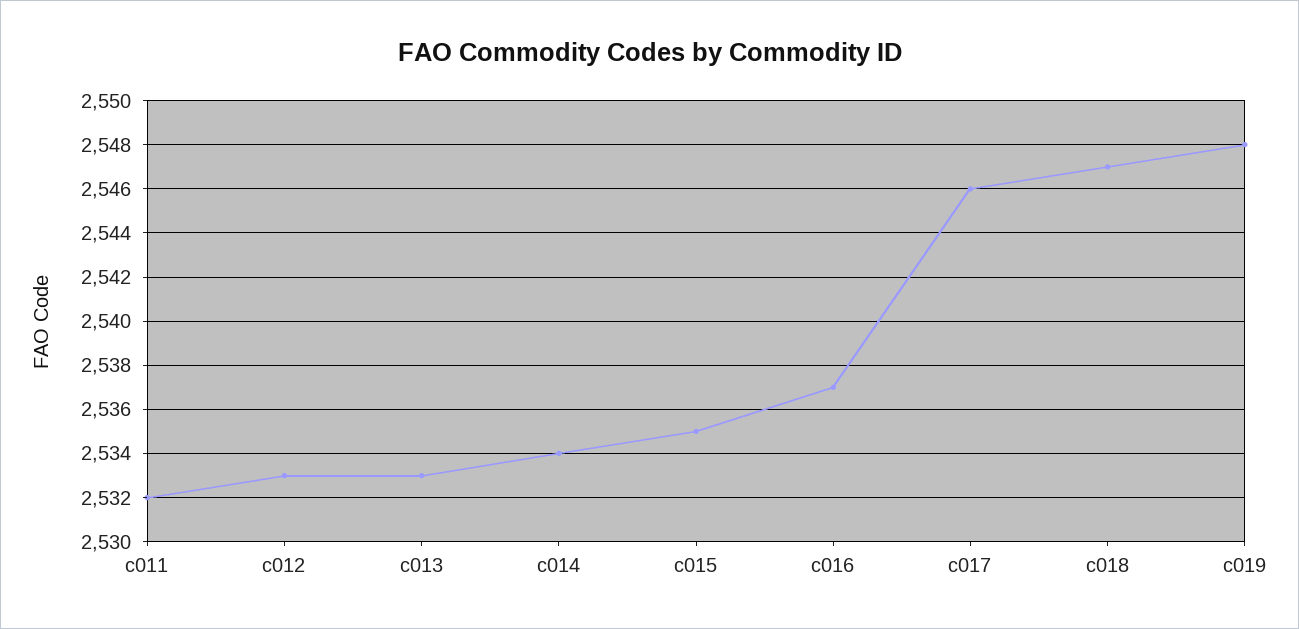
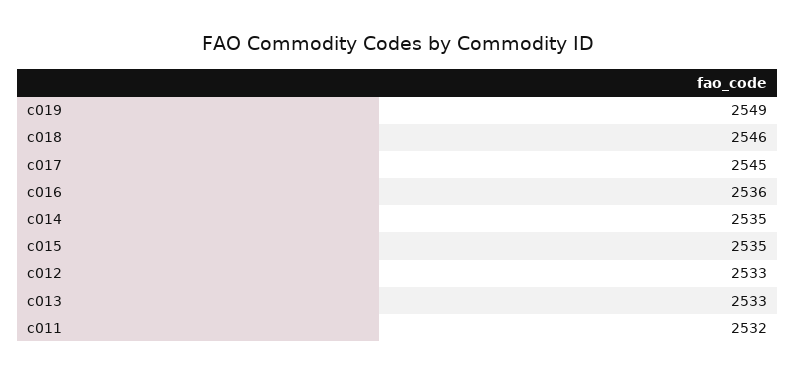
c014: 2534 -> 2535
c016: 2537 -> 2536
c017: 2546 -> 2545
c018: 2547 -> 2546
c019: 2548 -> 2549

